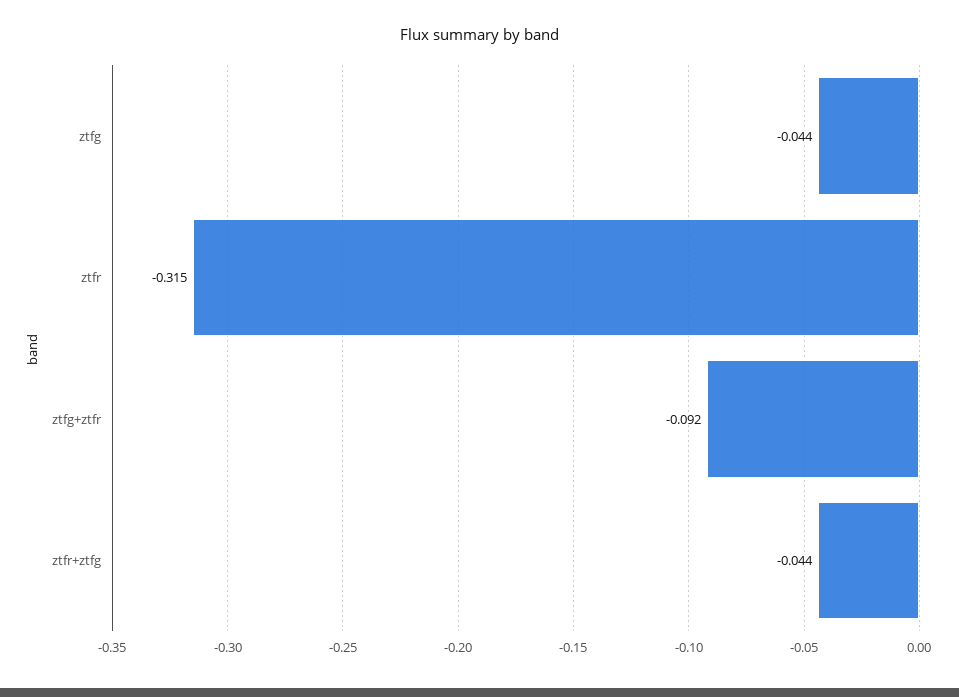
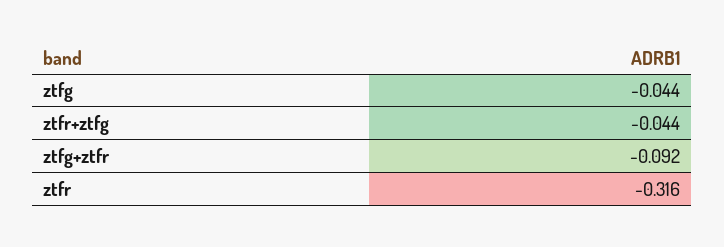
ztfr: -0.315 -> -0.316

